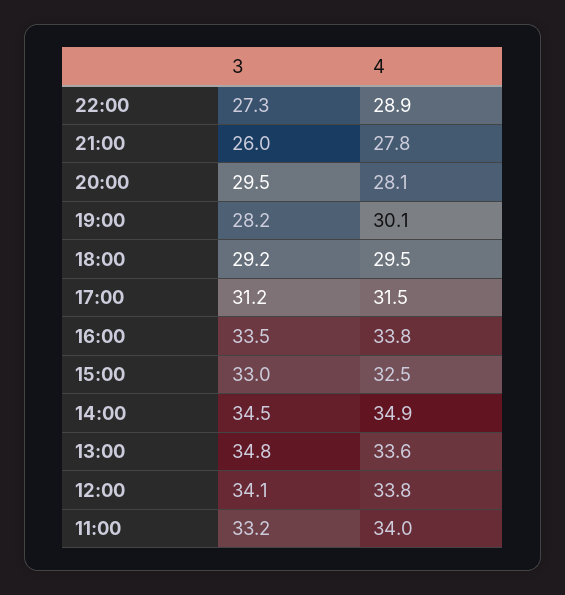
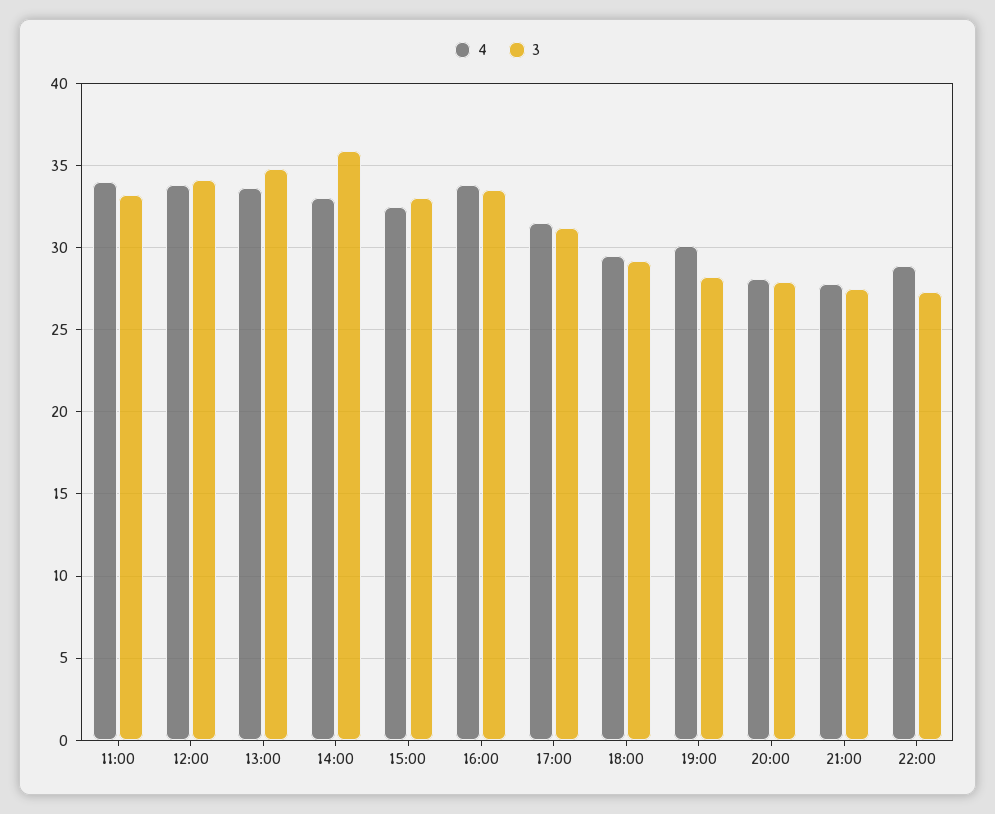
3, 21:00: 26 -> 27.5
3, 20:00: 29.5 -> 28
3, 14:00: 34.5 -> 36
4, 14:00: 34.9 -> 33

